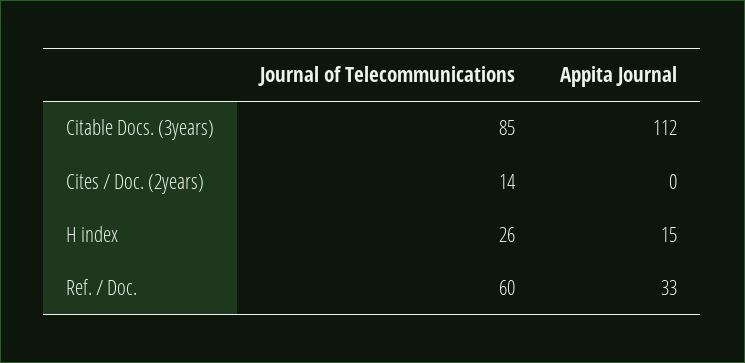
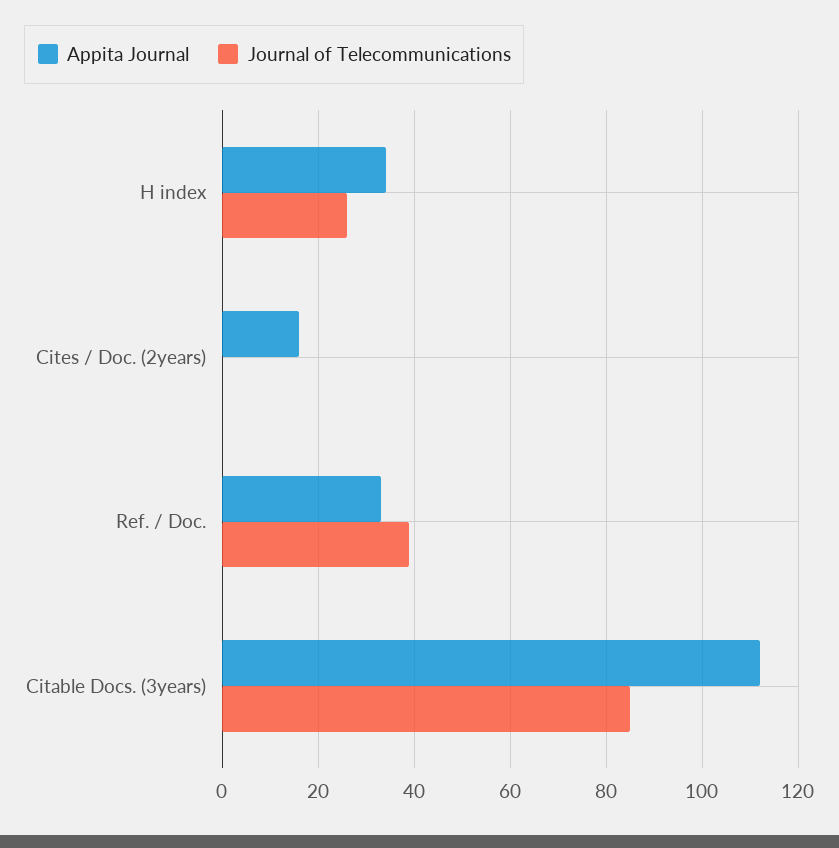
Journal of Telecommunications, Cites / Doc. (2years): 14 -> 0
Appita Journal, Cites / Doc. (2years): 0 -> 15
Appita Journal, H index: 15 -> 35
Journal of Telecommunications, Ref. / Doc.: 60 -> 40

